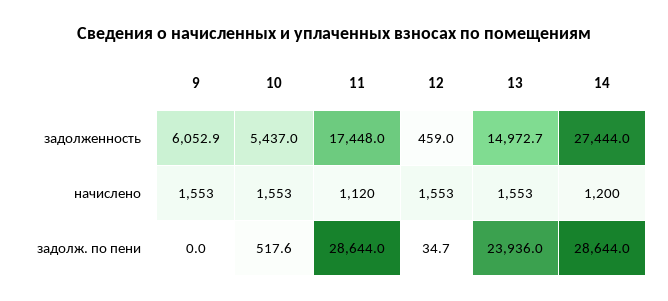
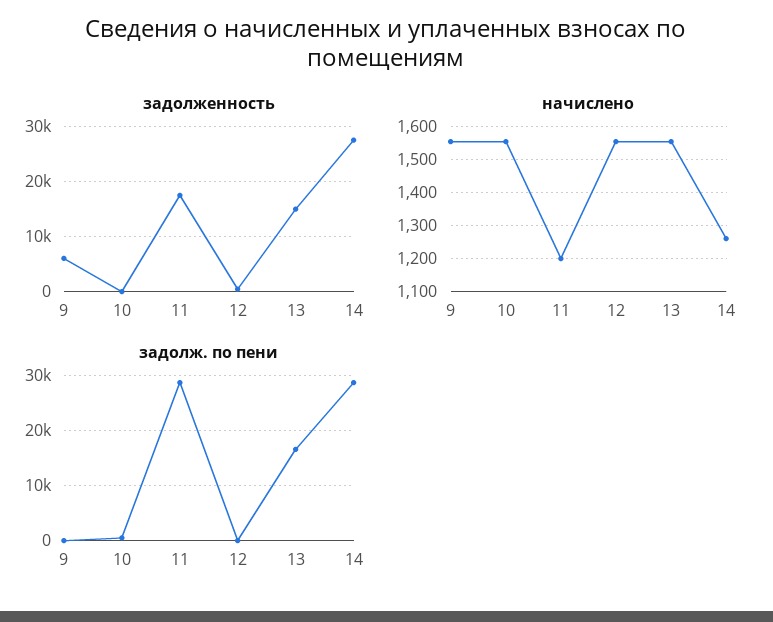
задолженность, 10: 5437 -> 0
начислено, 11: 1120 -> 1200
начислено, 14: 1200 -> 1260
задолж. по пени, 13: 23936 -> 16000

